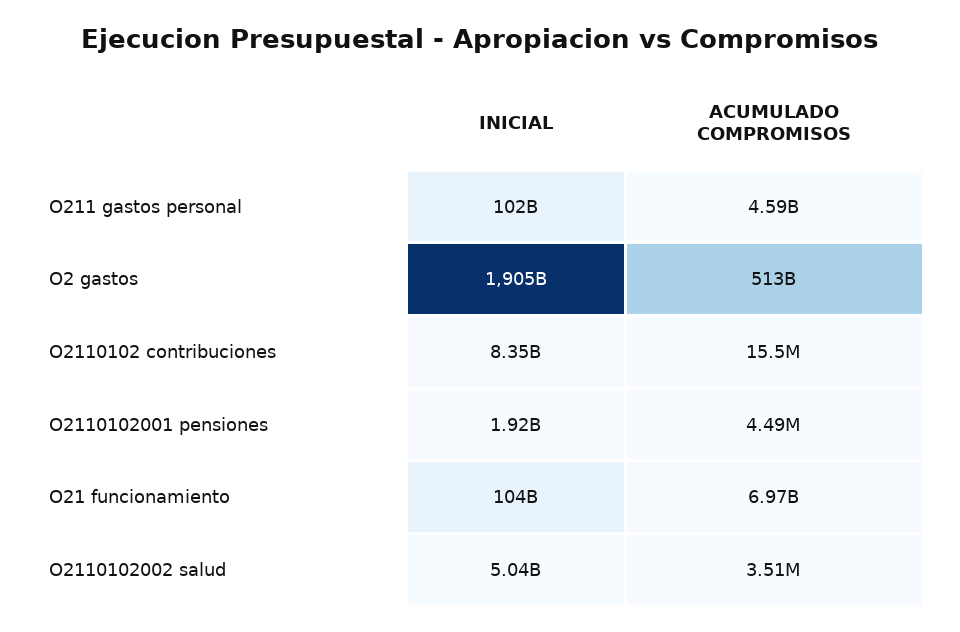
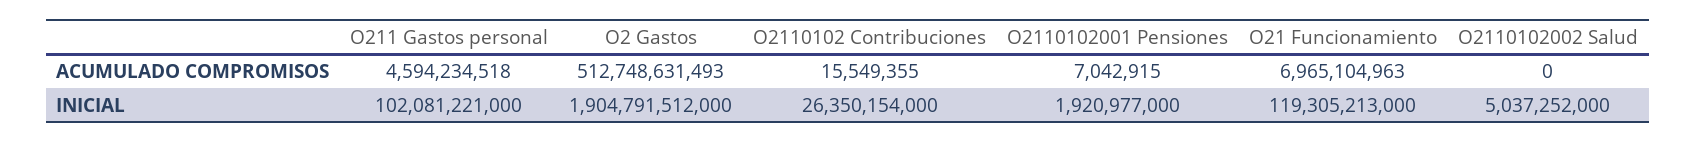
INICIAL, O2110102 contribuciones: 8350000000 -> 26350154000
ACUMULADO COMPROMISOS, O2110102001 pensiones: 4490000 -> 7042915
INICIAL, O21 funcionamiento: 104000000000 -> 119305213000
ACUMULADO COMPROMISOS, O2110102002 salud: 3510000 -> 0

